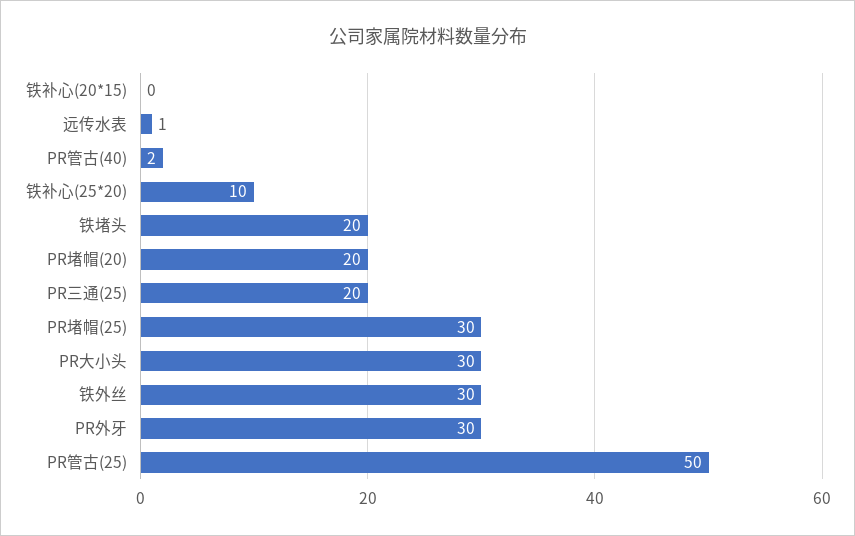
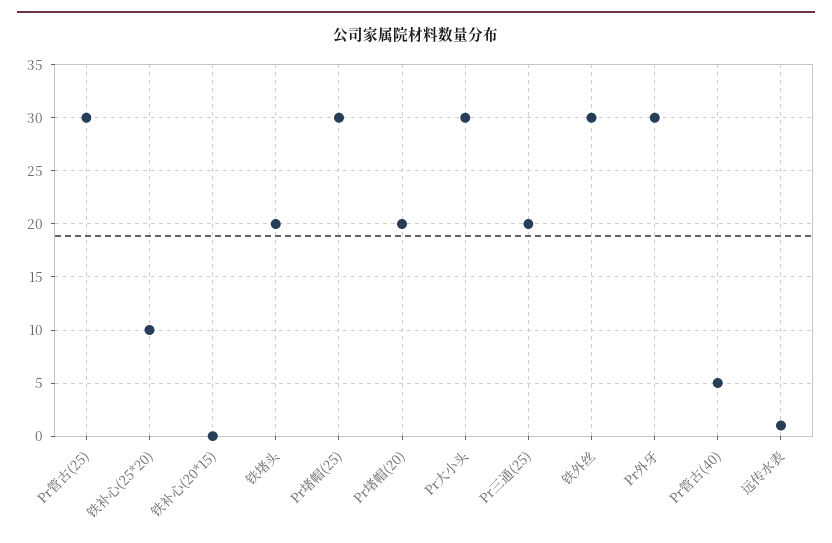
PR管古(40): 2 -> 5
PR管古(25): 50 -> 30

